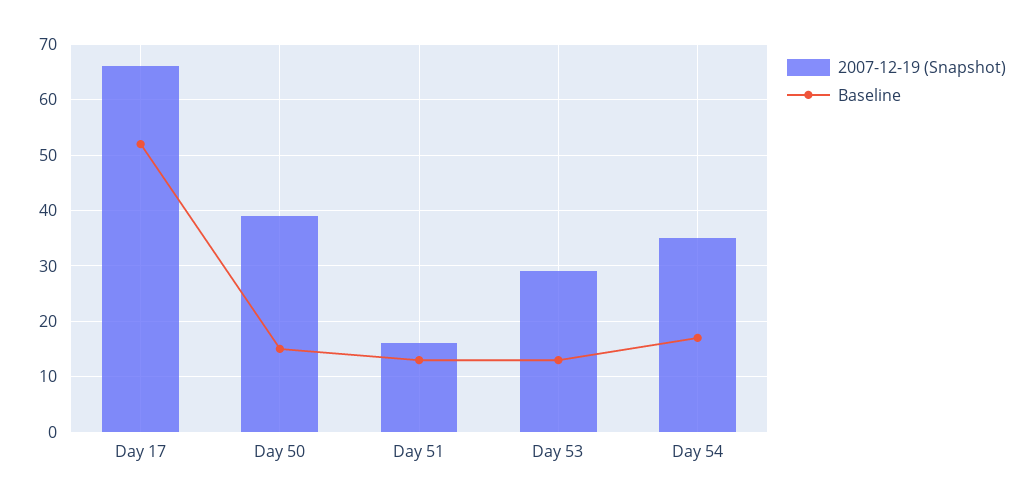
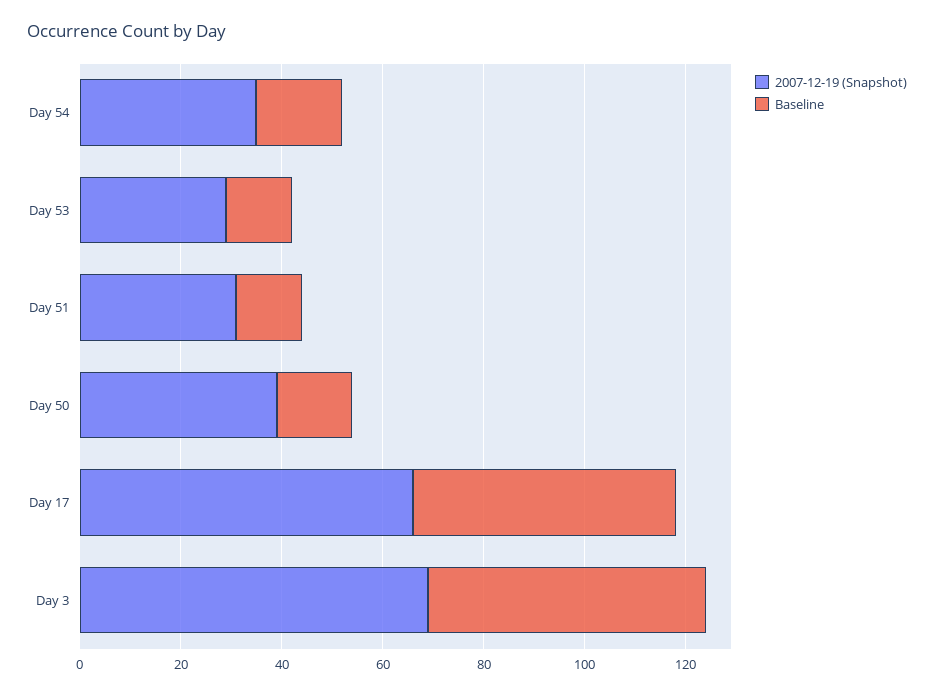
2007-12-19 (Snapshot), Day 51: 15 -> 30
2007-12-19 (Snapshot), Day 3: none -> 70
Baseline, Day 3: none -> 55

